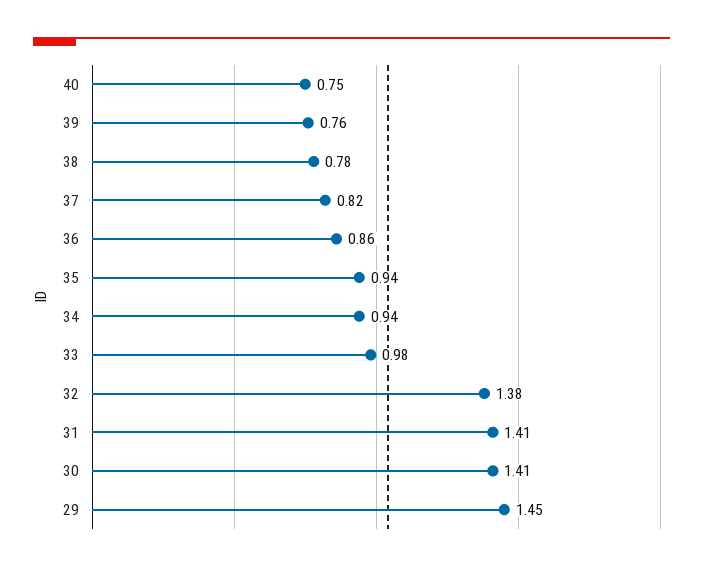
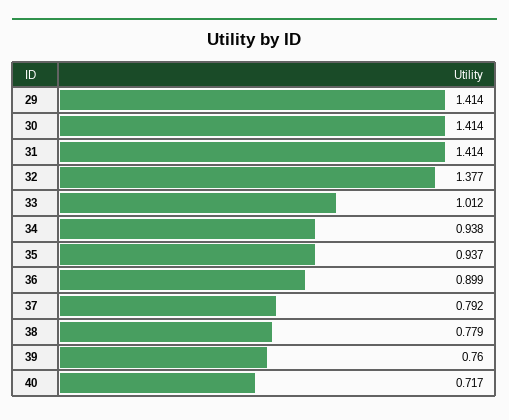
40: 0.75 -> 0.717
37: 0.82 -> 0.792
36: 0.86 -> 0.899
33: 0.98 -> 1.012
29: 1.45 -> 1.414

